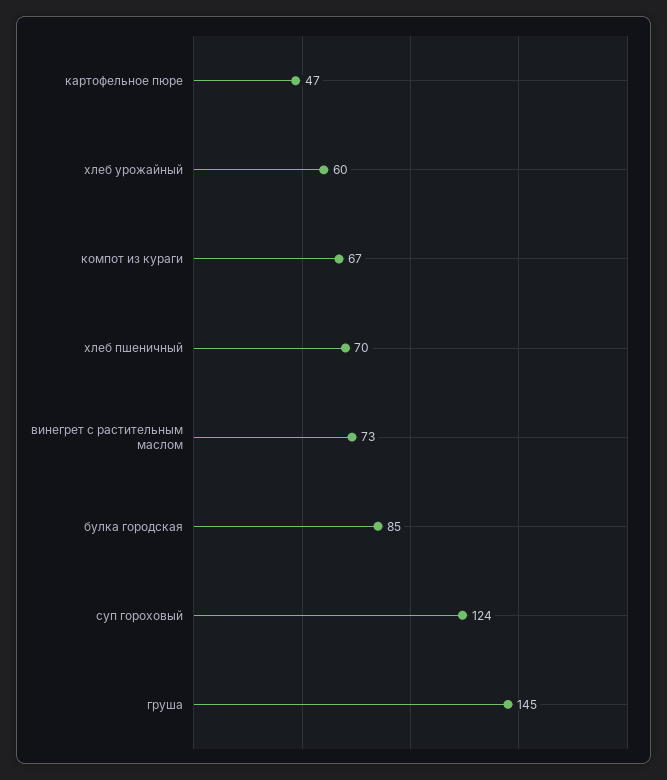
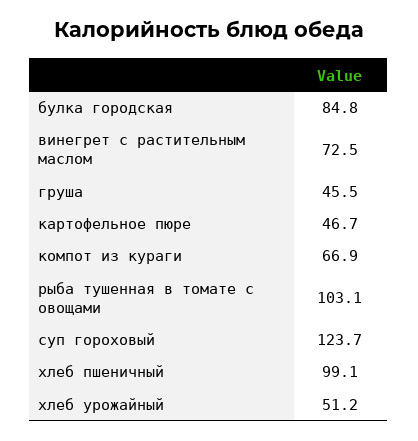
хлеб урожайный: 60 -> 51.2
хлеб пшеничный: 70 -> 99.1
груша: 145 -> 45.5
рыба тушенная в томате с овощами: none -> 103.1

